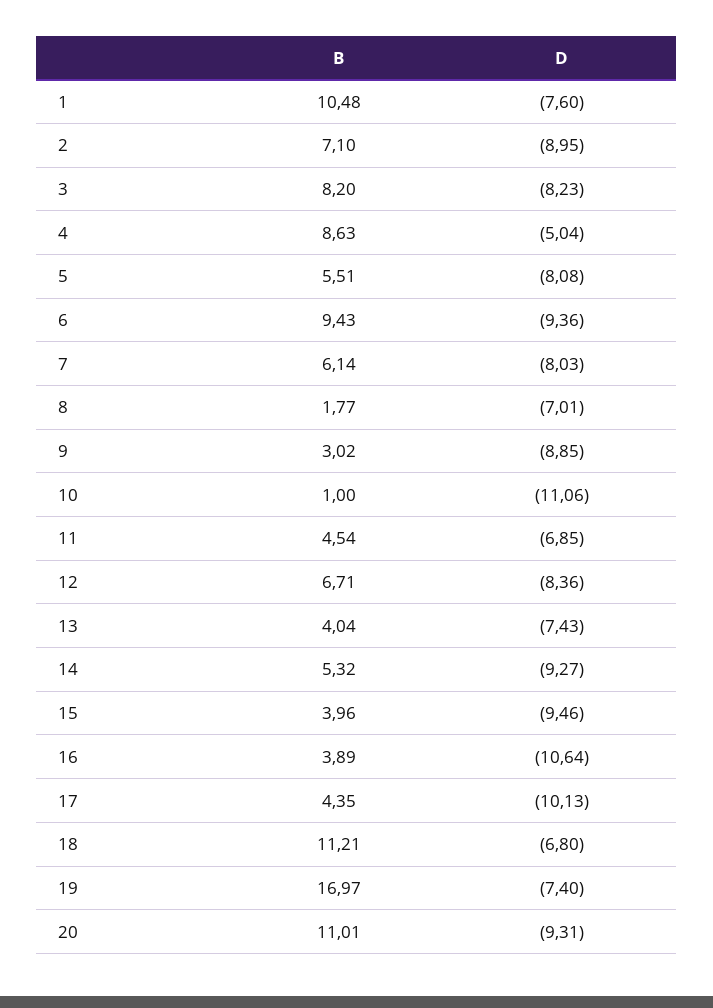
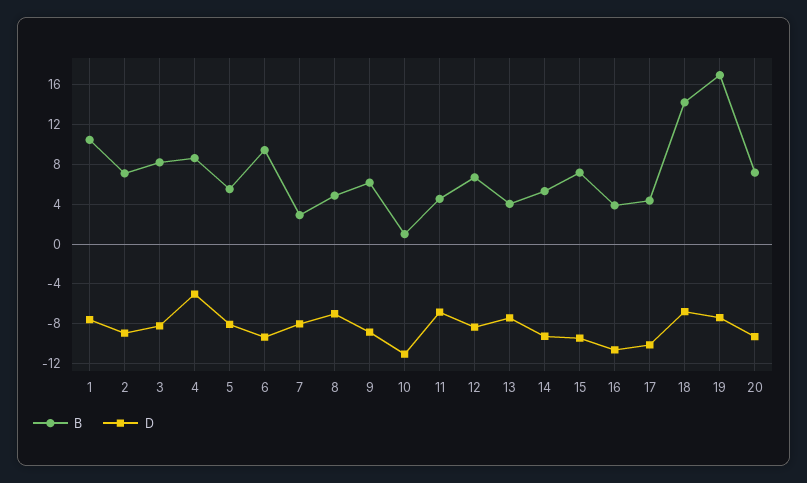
B, 7: 6.14 -> 3
B, 8: 1.77 -> 5
B, 9: 3.02 -> 6
B, 15: 3.96 -> 7
B, 18: 11.21 -> 14
B, 20: 11.01 -> 7

